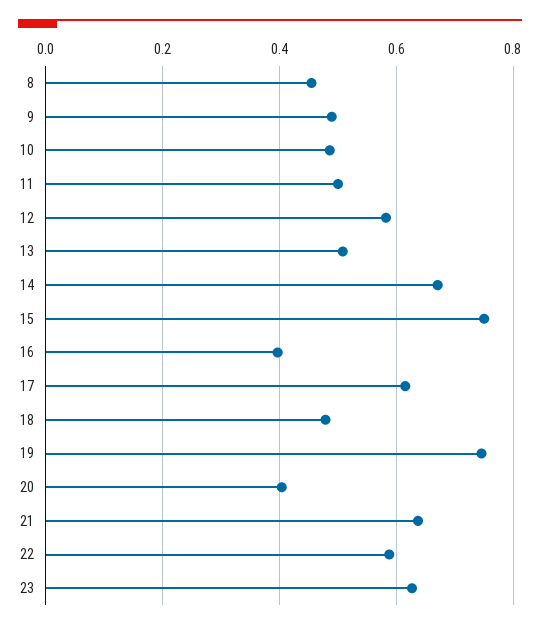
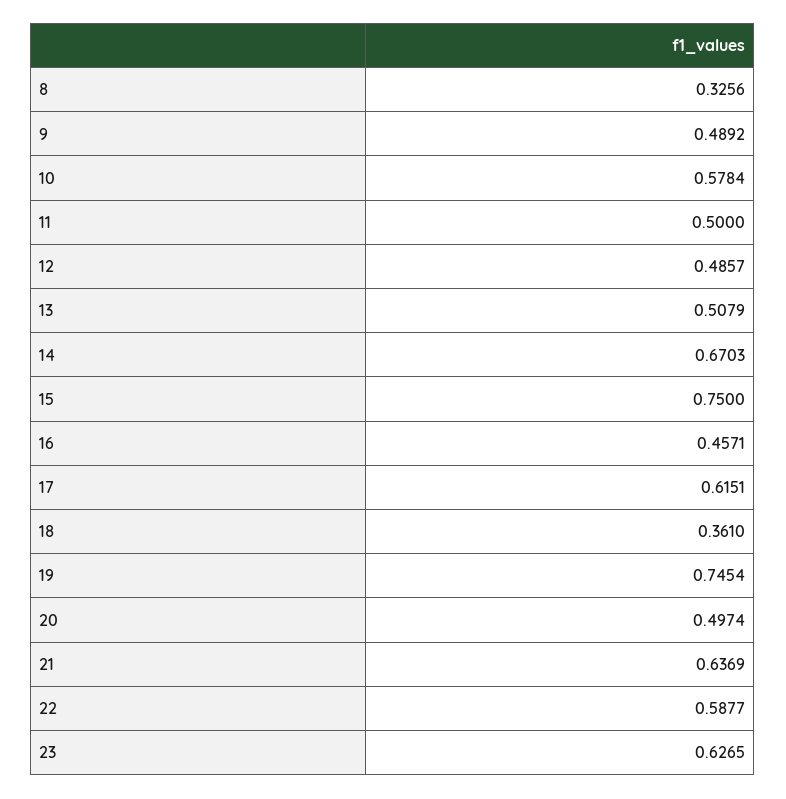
8: 0.46 -> 0.3256
10: 0.48 -> 0.5784
12: 0.58 -> 0.4857
16: 0.4 -> 0.4571
18: 0.48 -> 0.361
20: 0.4 -> 0.4974

